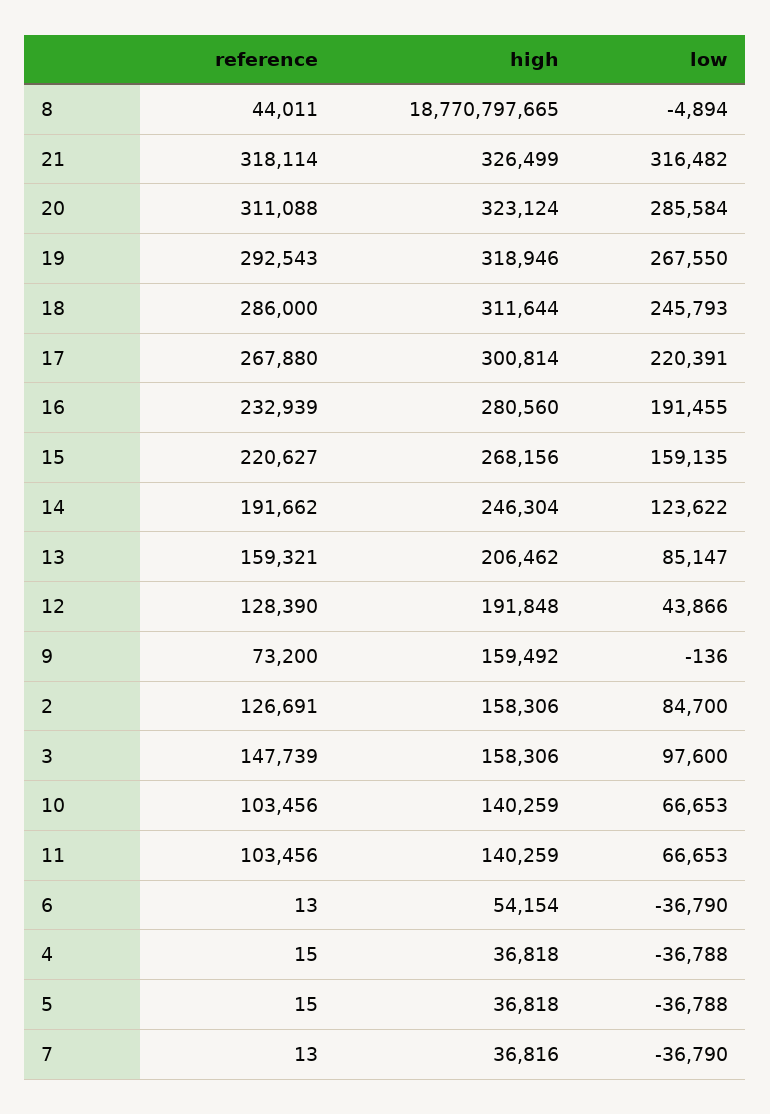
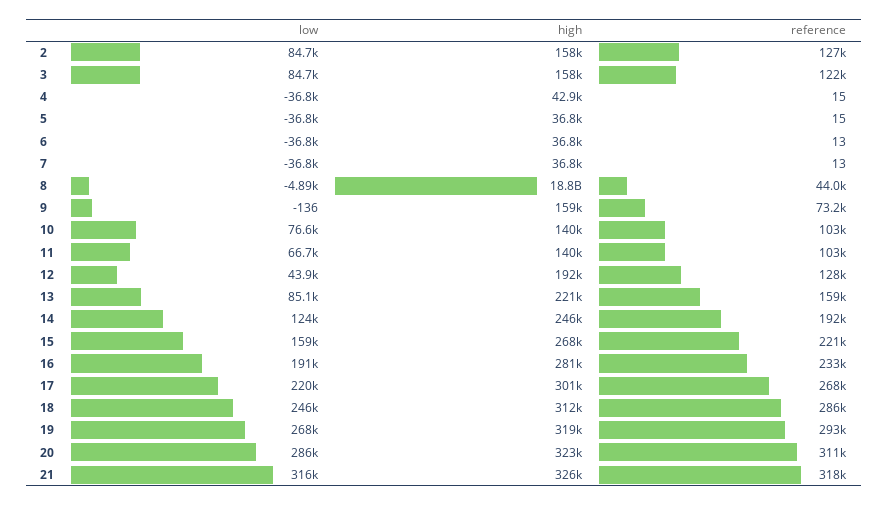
high, 13: 206462 -> 221000
reference, 3: 147739 -> 122000
low, 3: 97600 -> 84700
low, 10: 66653 -> 76600
high, 6: 54154 -> 36800
high, 4: 36818 -> 42900

